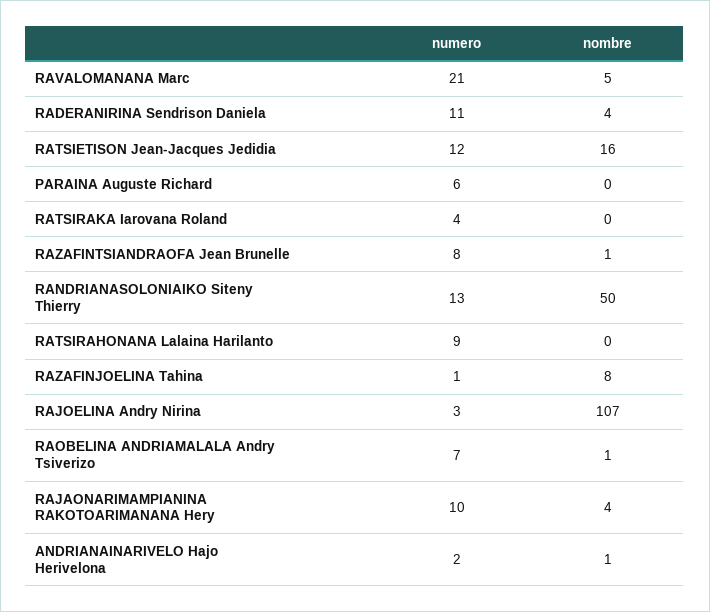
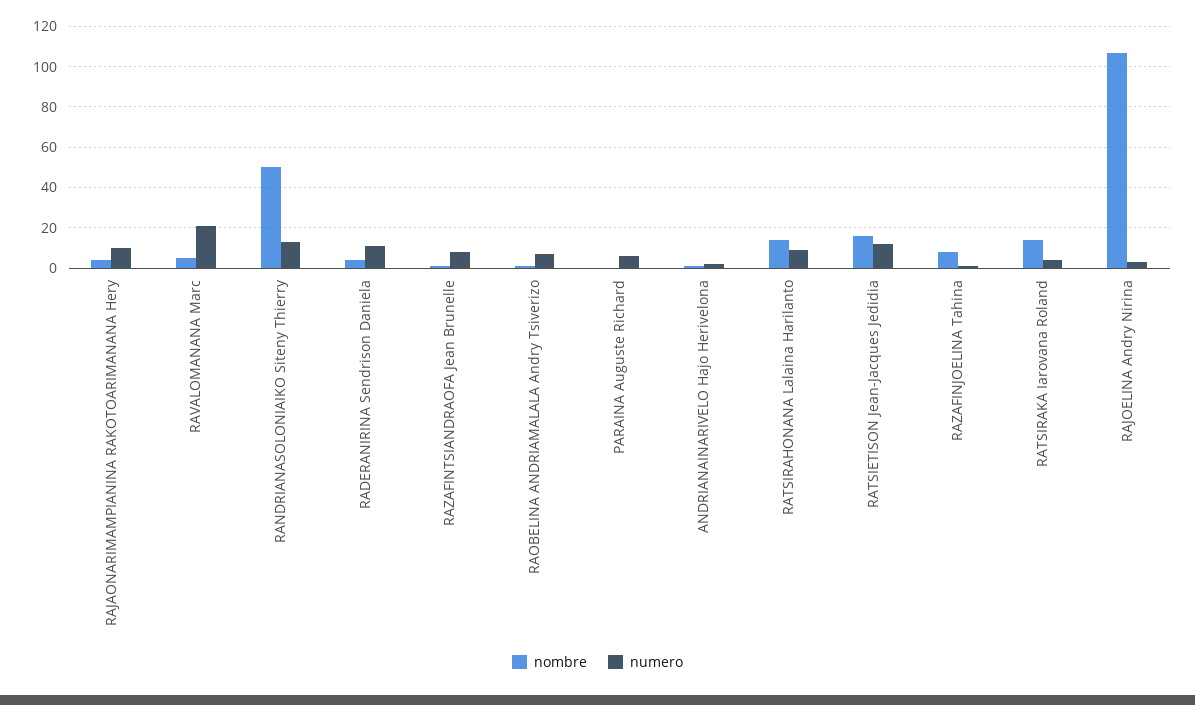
nombre, RATSIRAKA Iarovana Roland: 0 -> 15
nombre, RATSIRAHONANA Lalaina Harilanto: 0 -> 15

